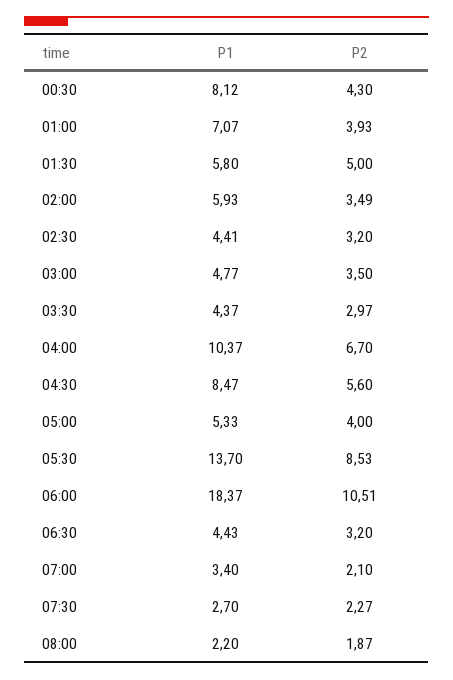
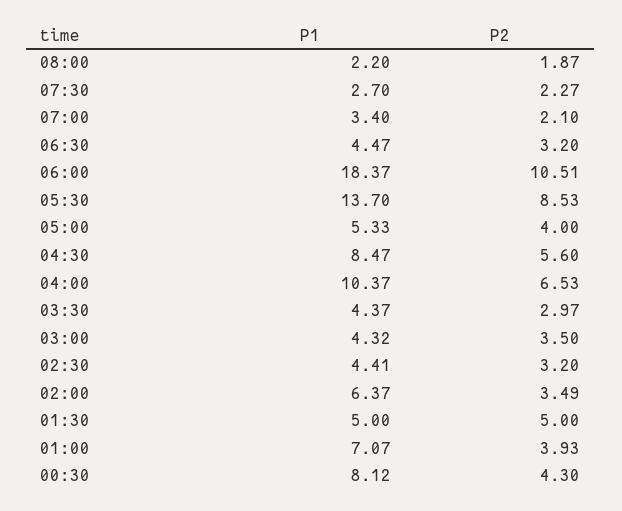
P1, 01:30: 5.8 -> 5
P1, 02:00: 5.93 -> 6.37
P1, 03:00: 4.77 -> 4.32
P2, 04:00: 6.7 -> 6.53
P1, 06:30: 4.43 -> 4.47

